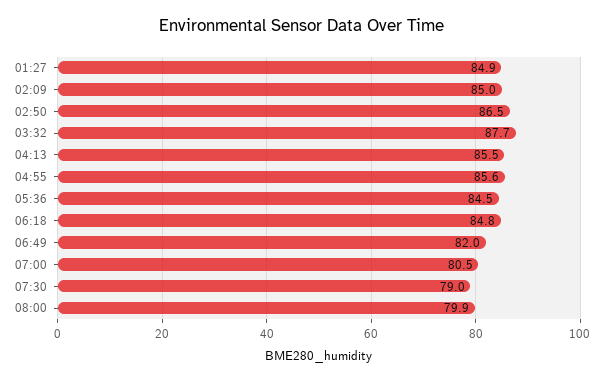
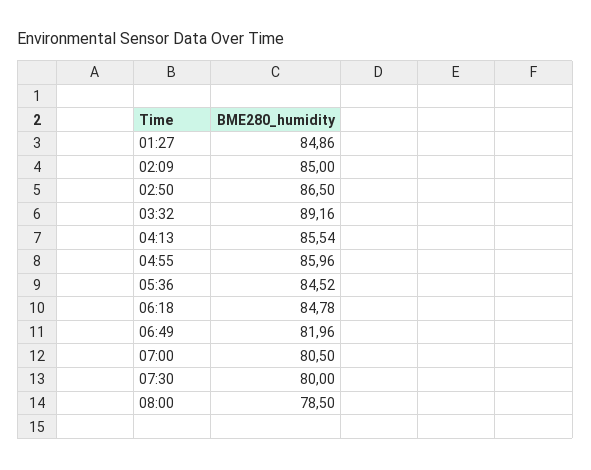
03:32: 87.7 -> 89.16
04:55: 85.6 -> 85.96
07:30: 79 -> 80
08:00: 79.9 -> 78.5

